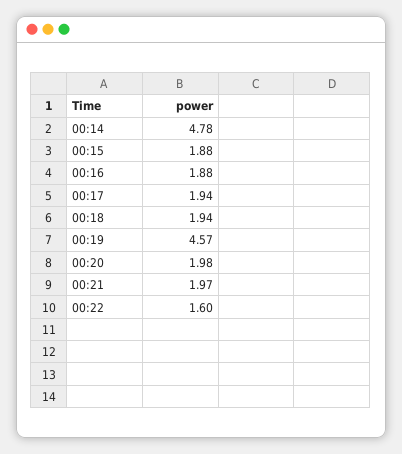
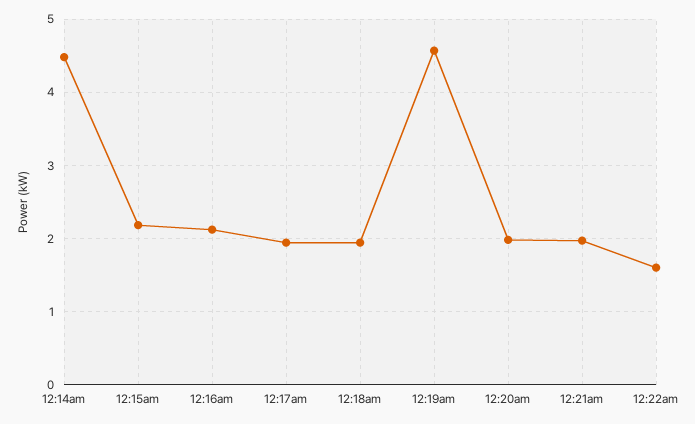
00:14: 4.78 -> 4.5
00:15: 1.88 -> 2.2
00:16: 1.88 -> 2.1

